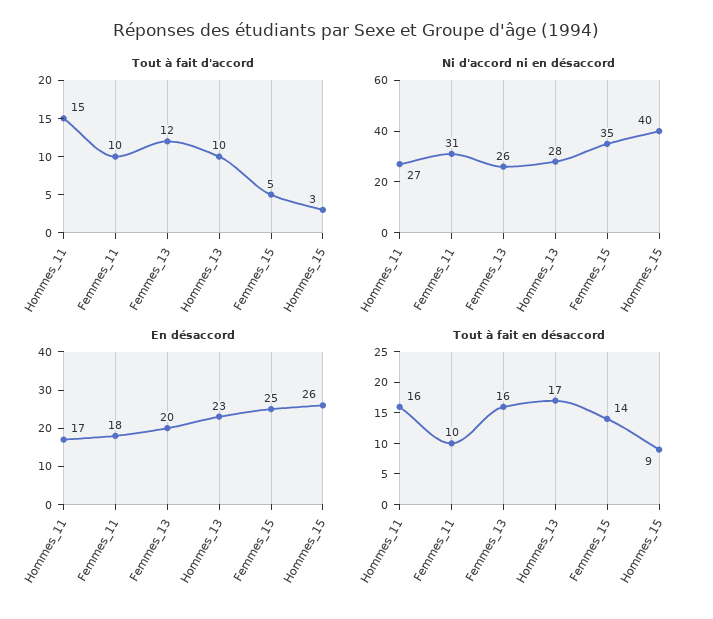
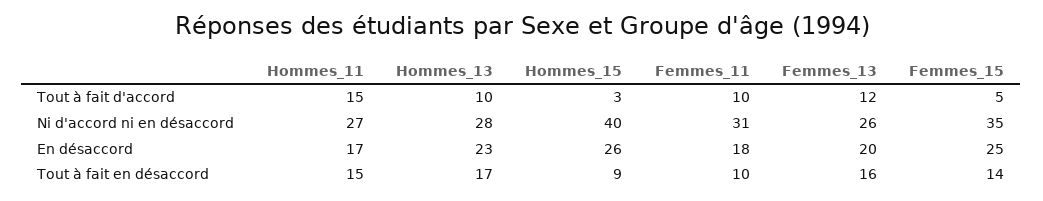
Tout à fait en désaccord, Hommes_11: 16 -> 15

